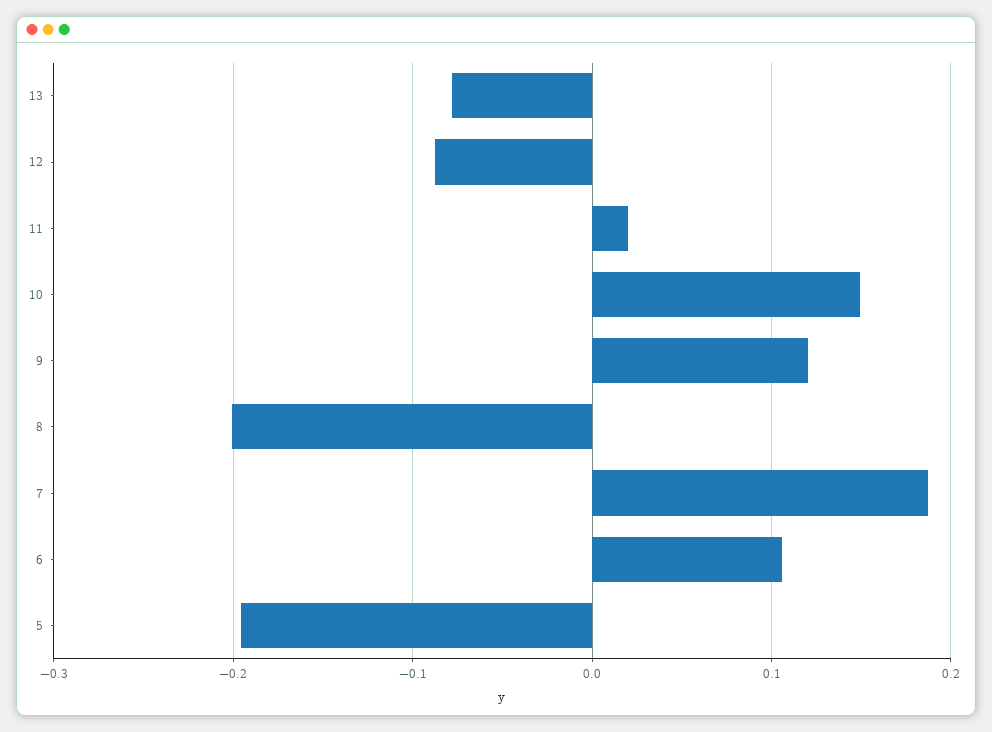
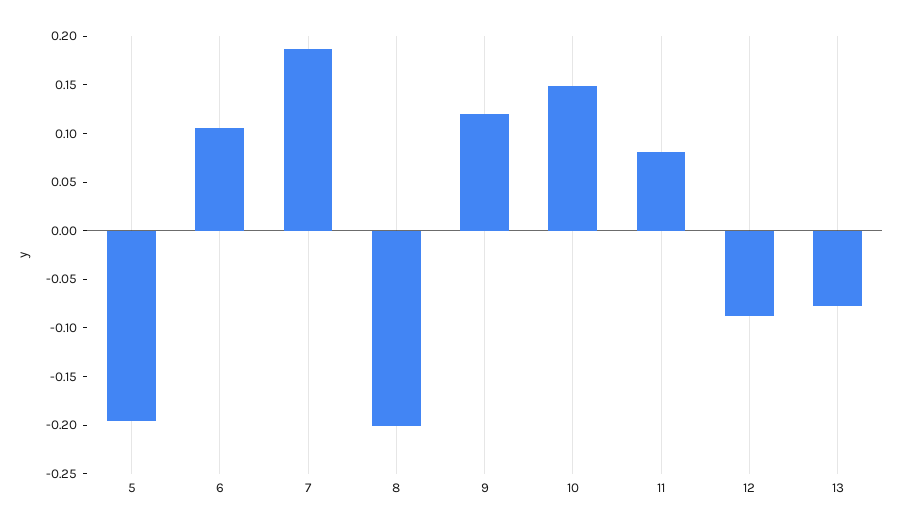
11: 0.02 -> 0.08

